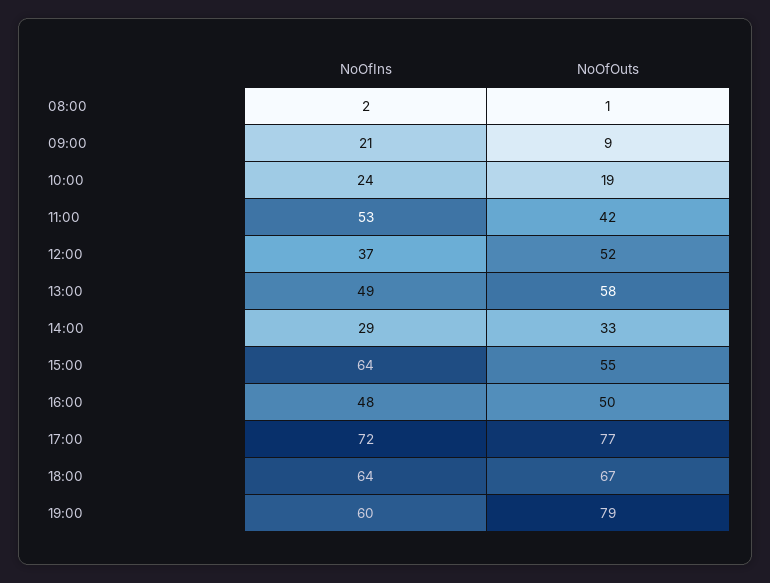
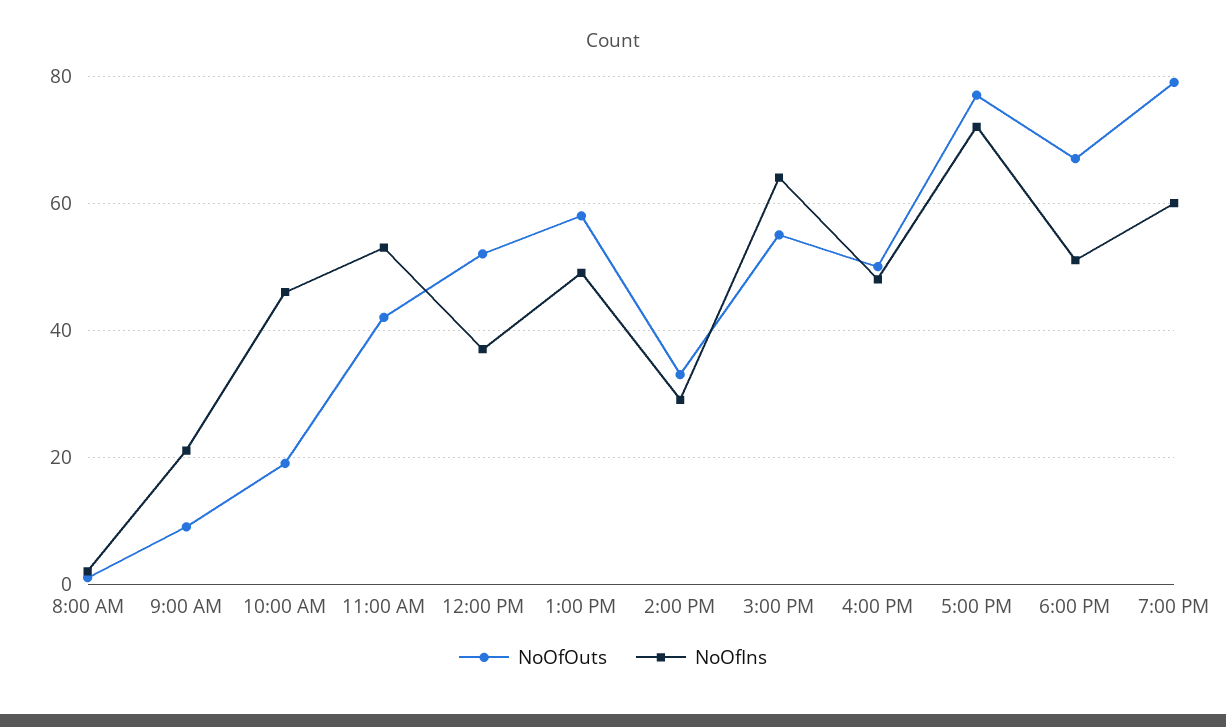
NoOfIns, 10:00: 24 -> 45
NoOfIns, 18:00: 64 -> 50

